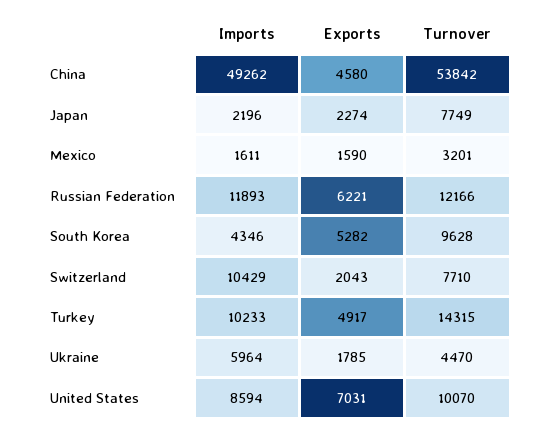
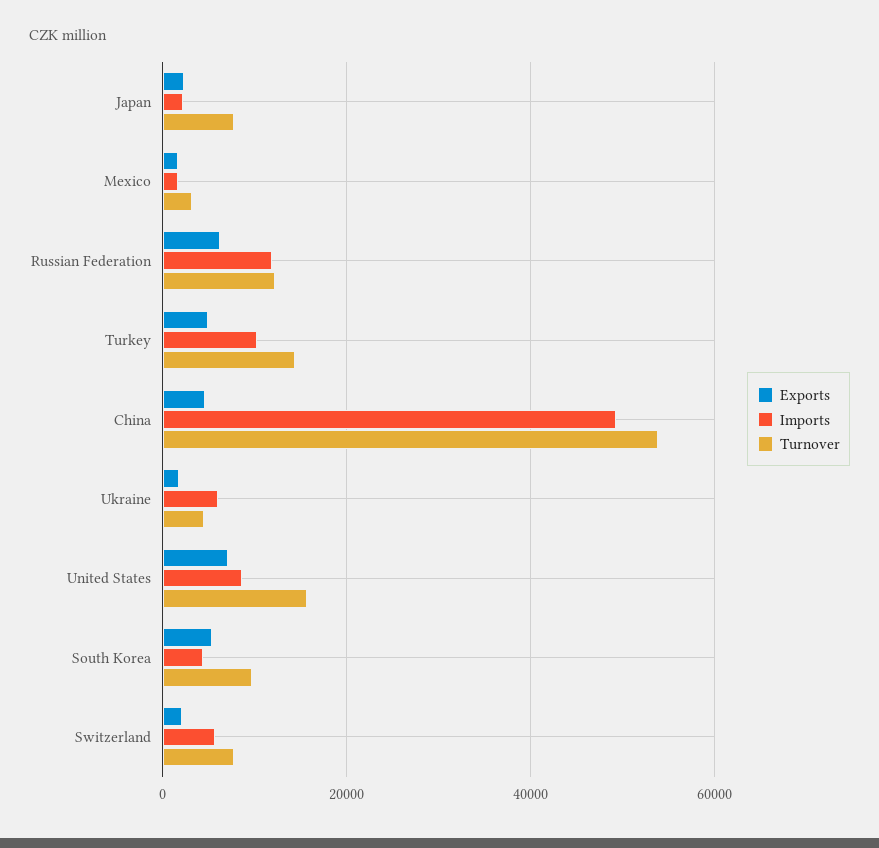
Imports, Switzerland: 10429 -> 6000
Turnover, United States: 10070 -> 16000

